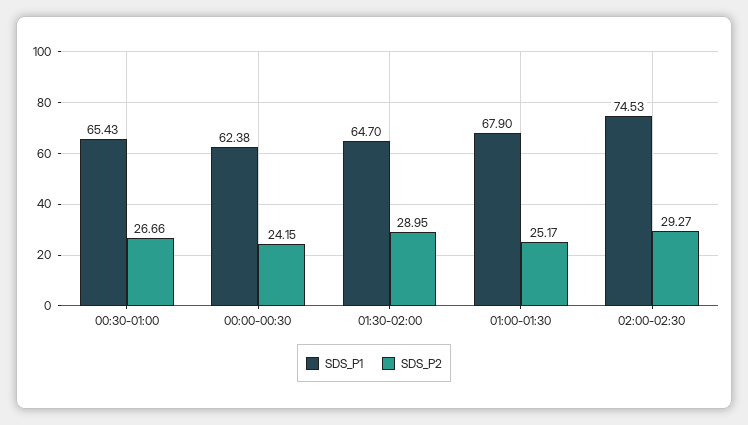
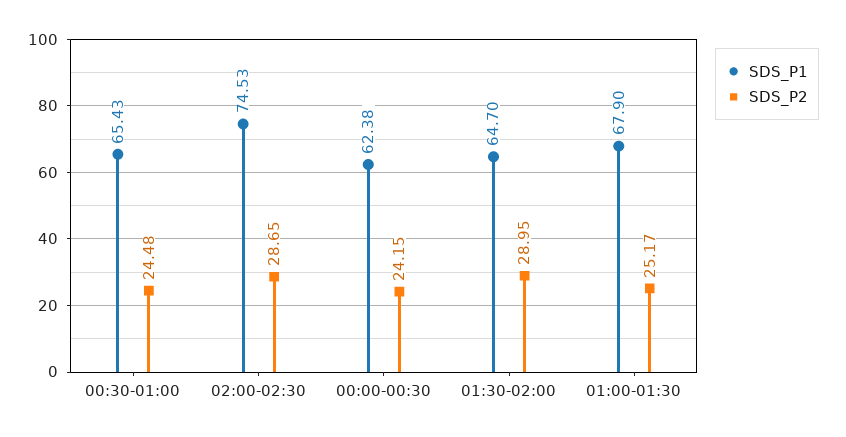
SDS_P2, 00:30-01:00: 26.66 -> 24.48
SDS_P2, 02:00-02:30: 29.27 -> 28.65

